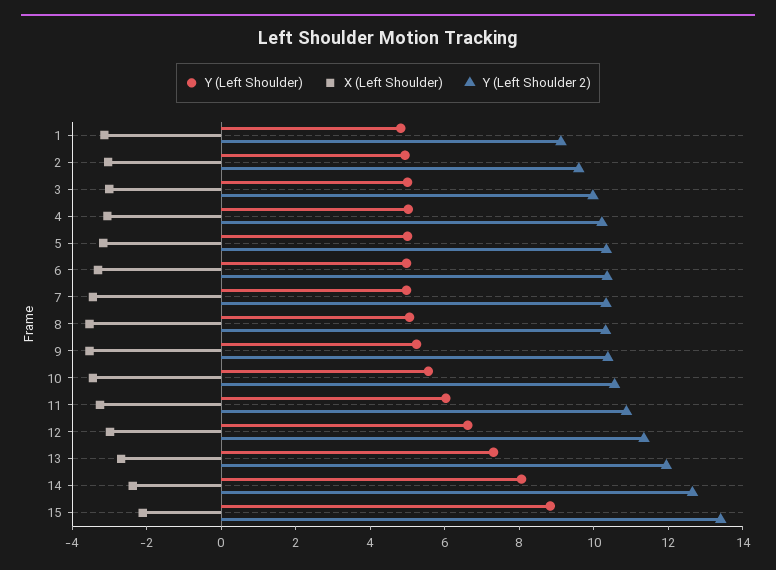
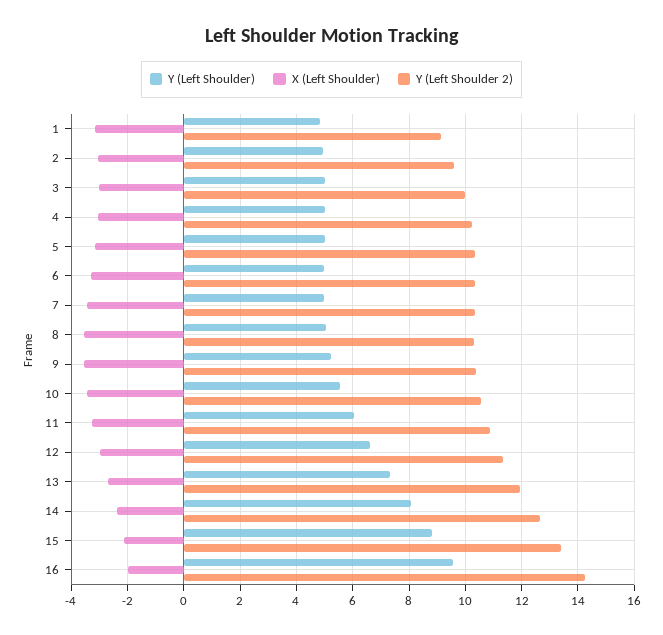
Y (Left Shoulder), 16: none -> 9.5
X (Left Shoulder), 16: none -> -2
Y (Left Shoulder 2), 16: none -> 14.25

